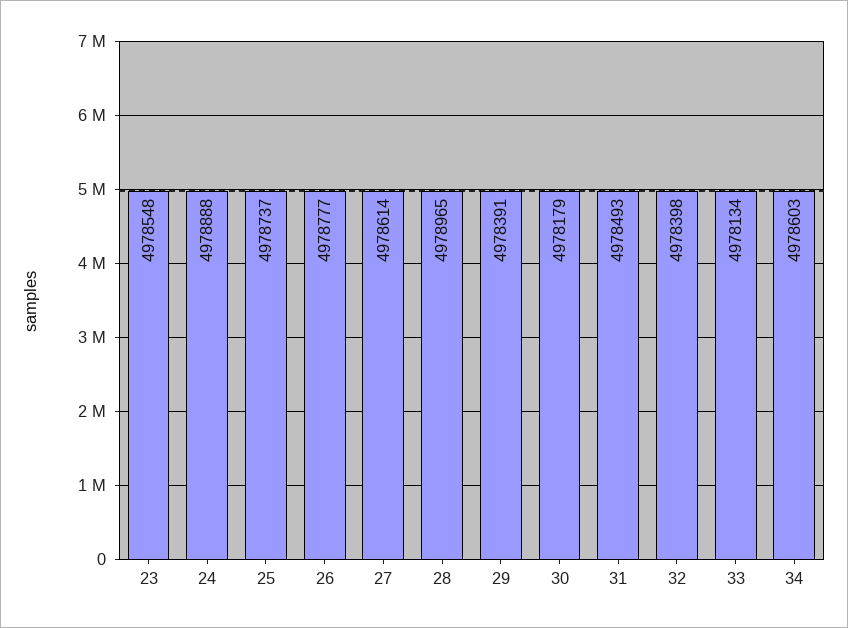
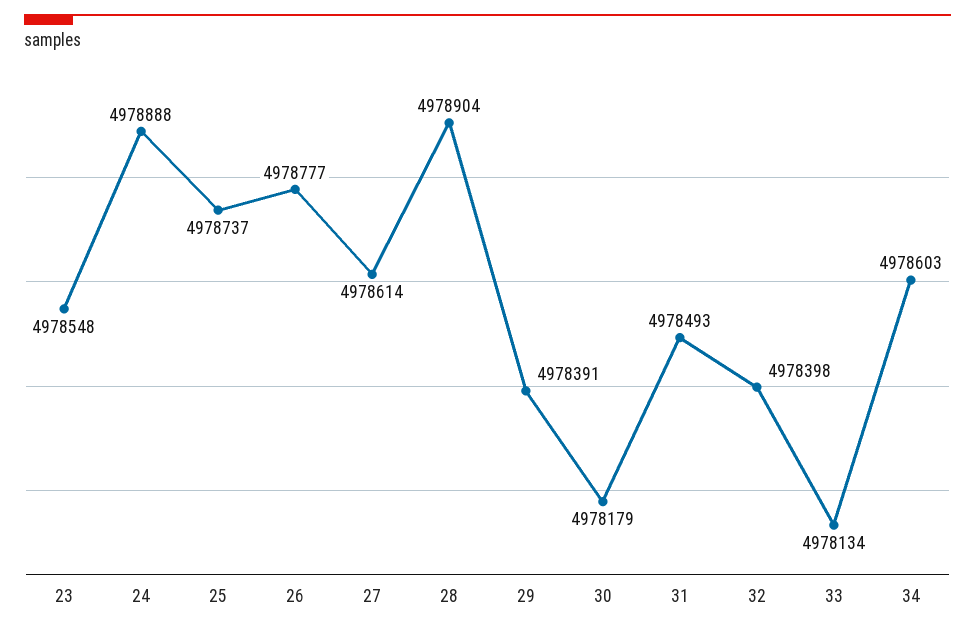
28: 4978965 -> 4978904

